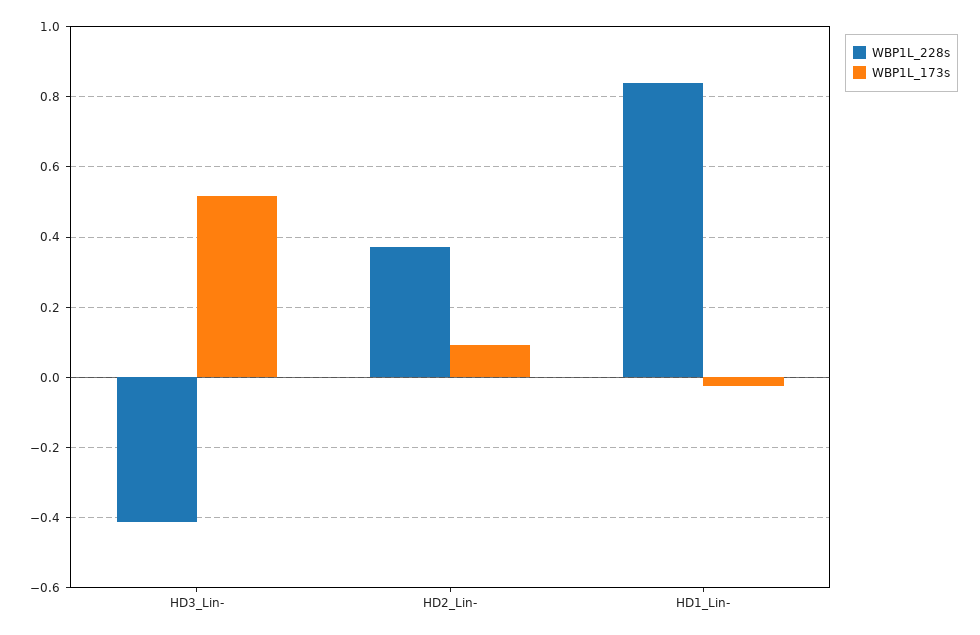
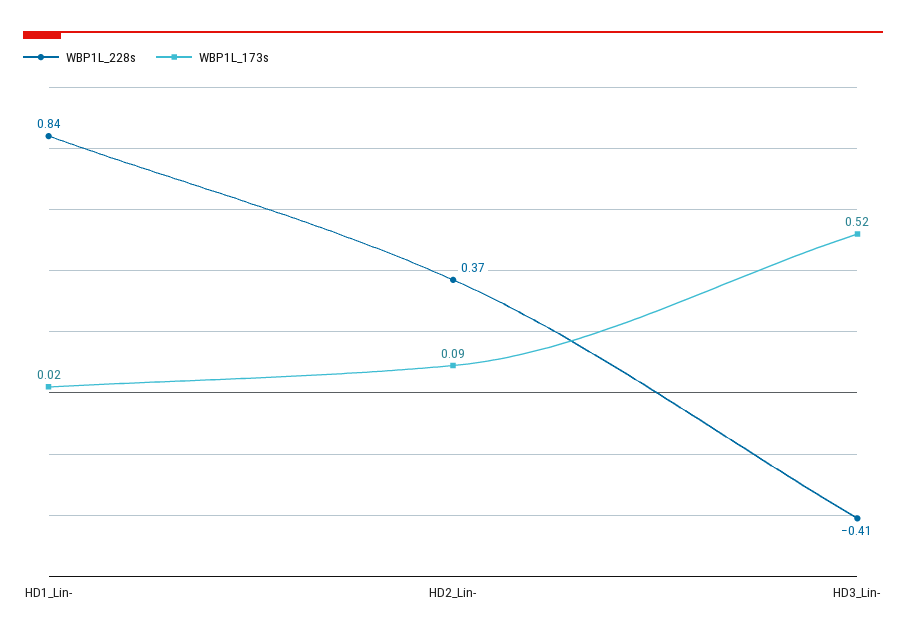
WBP1L_173s, HD1_Lin-: -0.02 -> 0.02

